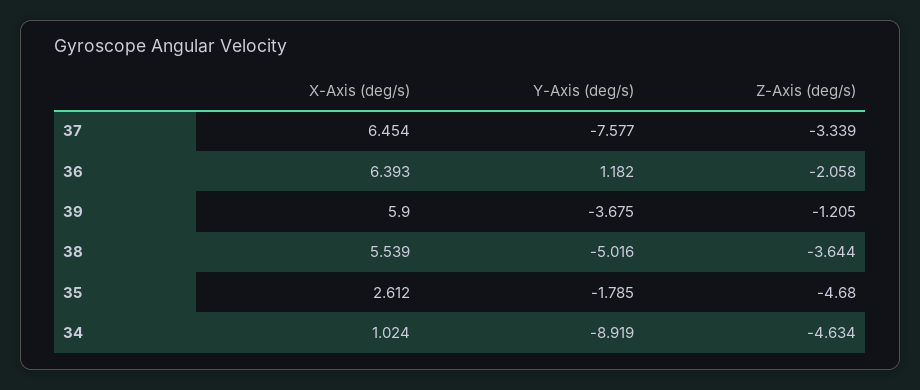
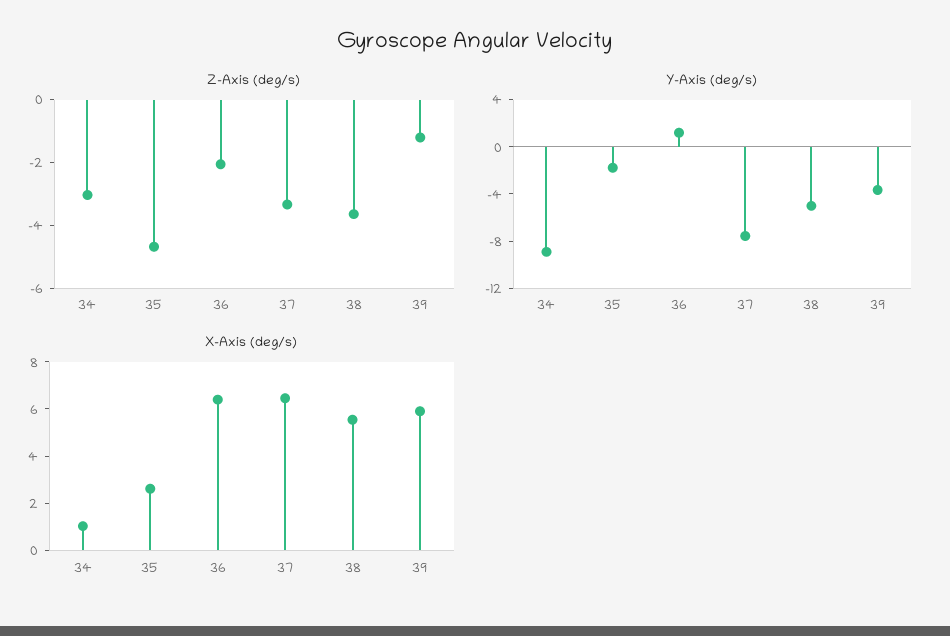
Z-Axis (deg/s), 34: -4.634 -> -3

